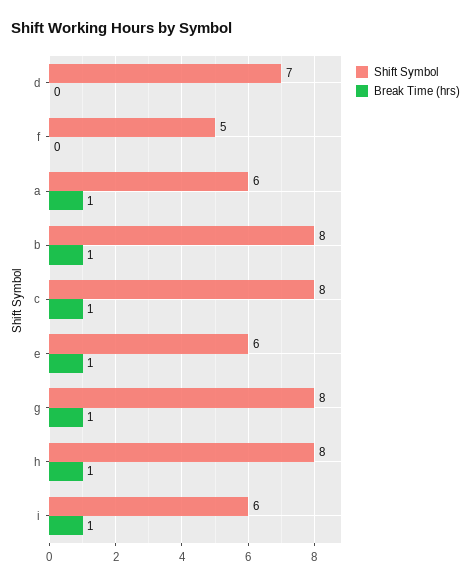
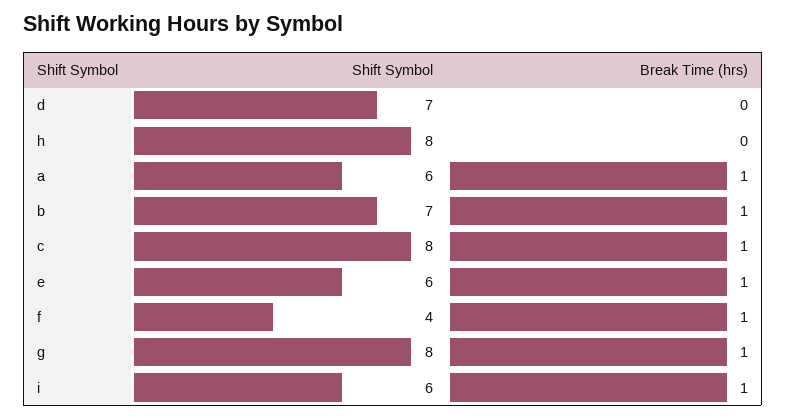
Shift Symbol, f: 5 -> 4
Break Time (hrs), f: 0 -> 1
Shift Symbol, b: 8 -> 7
Break Time (hrs), h: 1 -> 0

